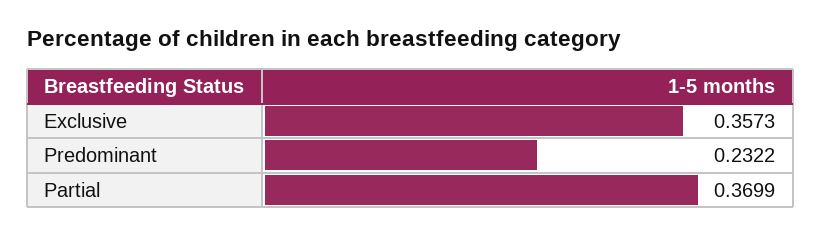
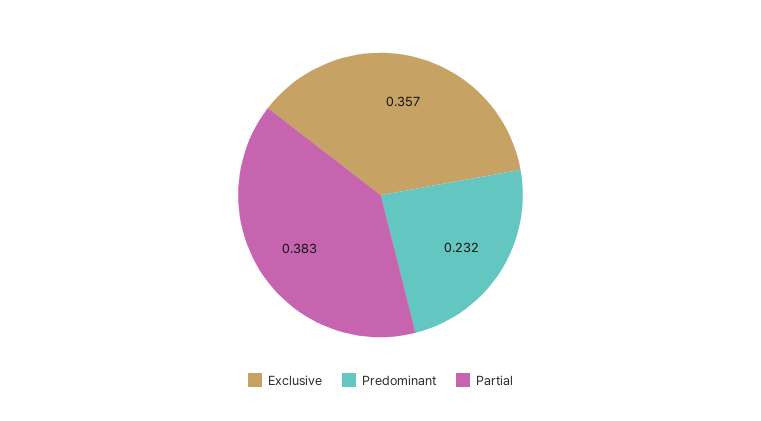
Partial: 0.3699 -> 0.383

